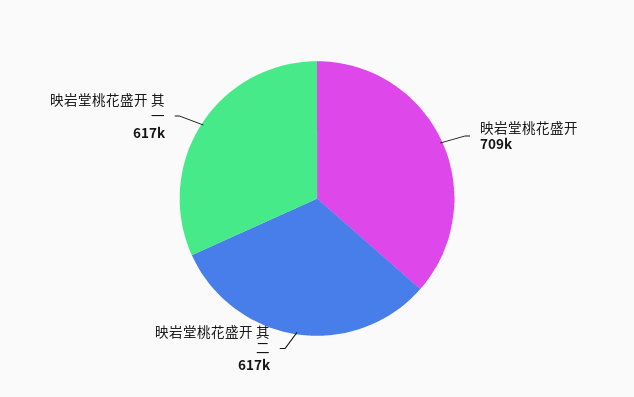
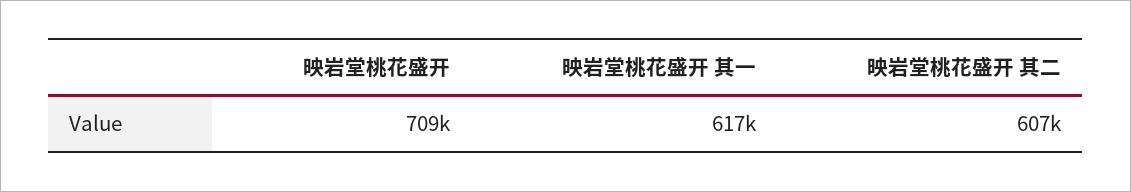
映岩堂桃花盛开 其二: 617000 -> 607000

